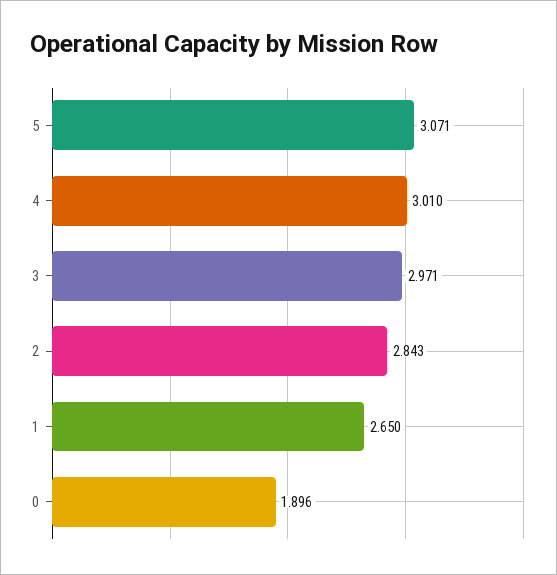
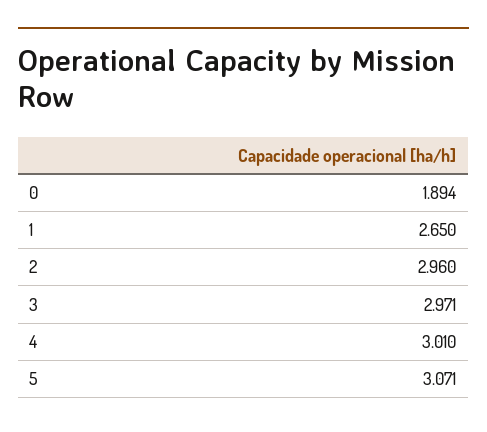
2: 2.843 -> 2.96
0: 1.896 -> 1.894

